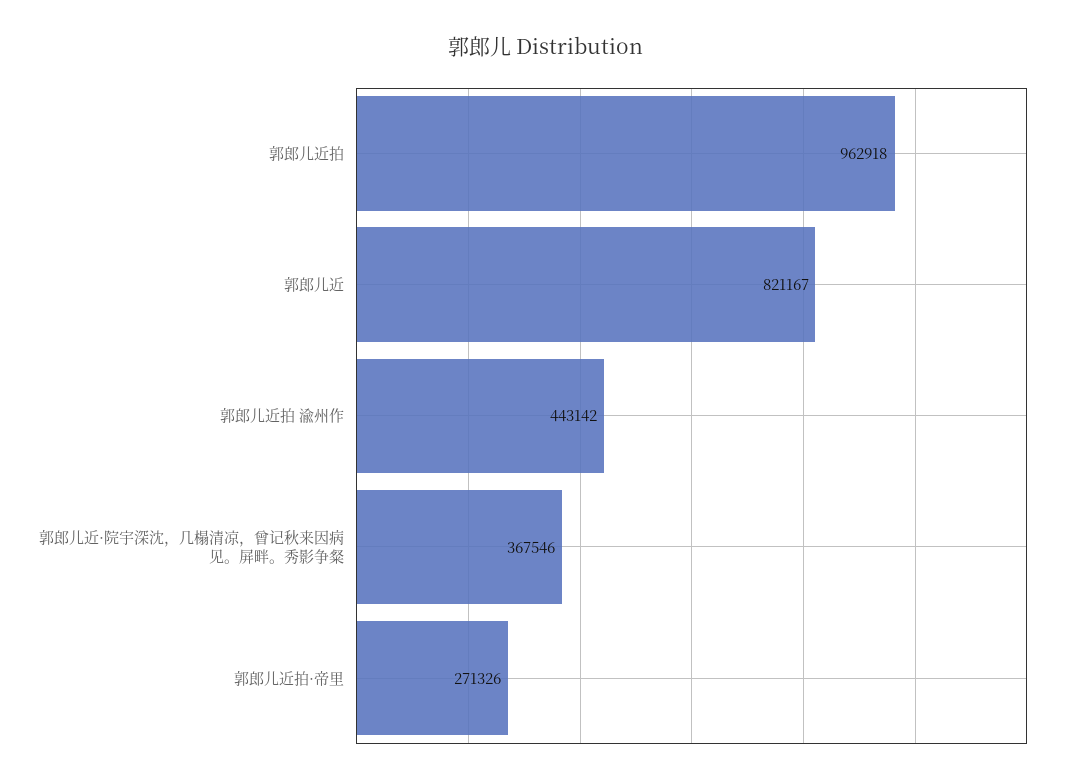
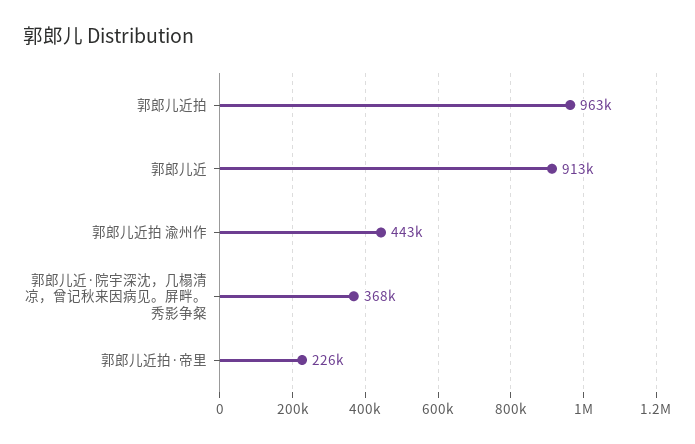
郭郎儿近: 821167 -> 913000
郭郎儿近拍·帝里: 271326 -> 226000

